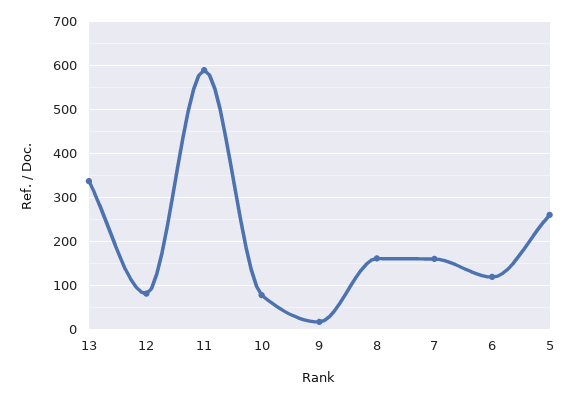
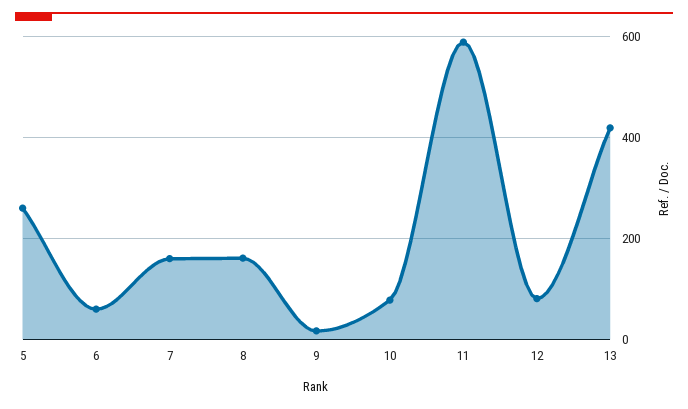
13: 340 -> 420
6: 120 -> 60

